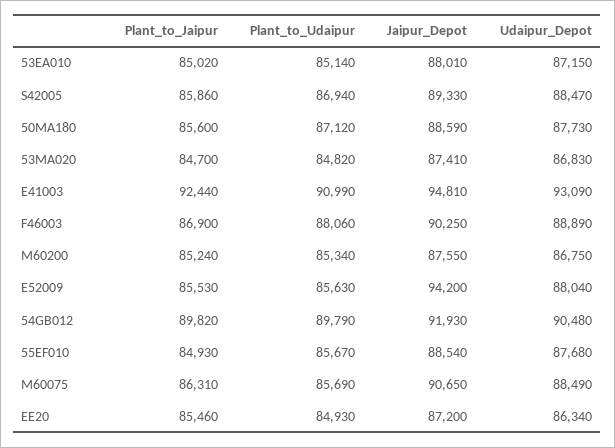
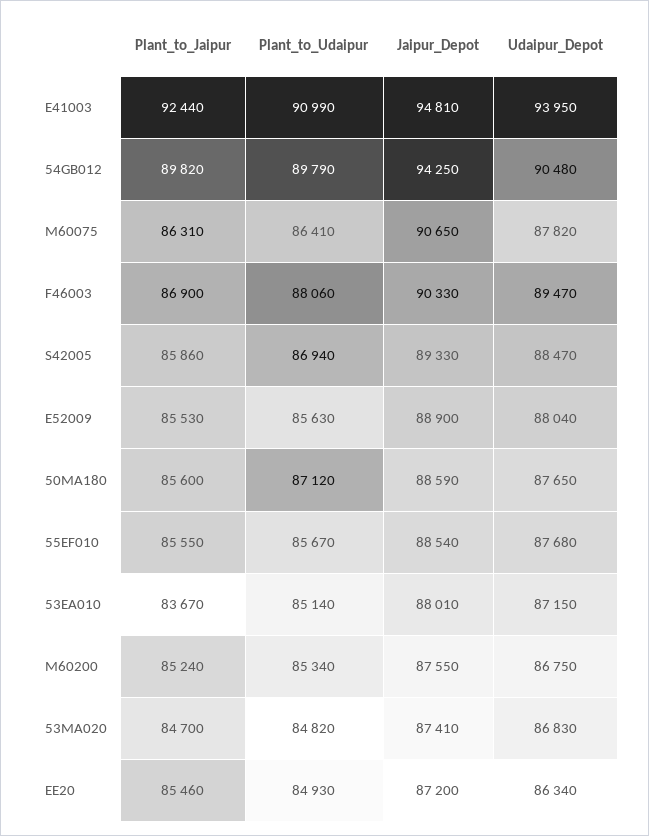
Plant_to_Jaipur, 53EA010: 85020 -> 83670
Udaipur_Depot, 50MA180: 87730 -> 87650
Udaipur_Depot, E41003: 93090 -> 93950
Jaipur_Depot, F46003: 90250 -> 90330
Udaipur_Depot, F46003: 88890 -> 89470
Jaipur_Depot, E52009: 94200 -> 88900
Jaipur_Depot, 54GB012: 91930 -> 94250
Plant_to_Jaipur, 55EF010: 84930 -> 85550
Plant_to_Udaipur, M60075: 85690 -> 86410
Udaipur_Depot, M60075: 88490 -> 87820

